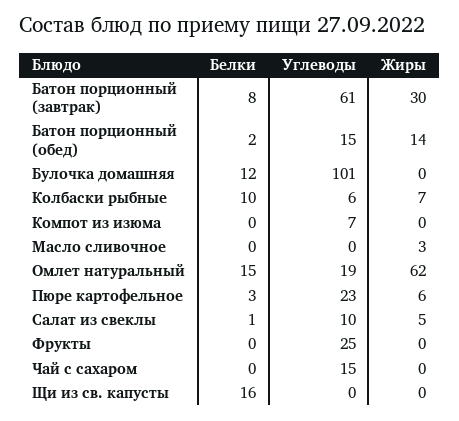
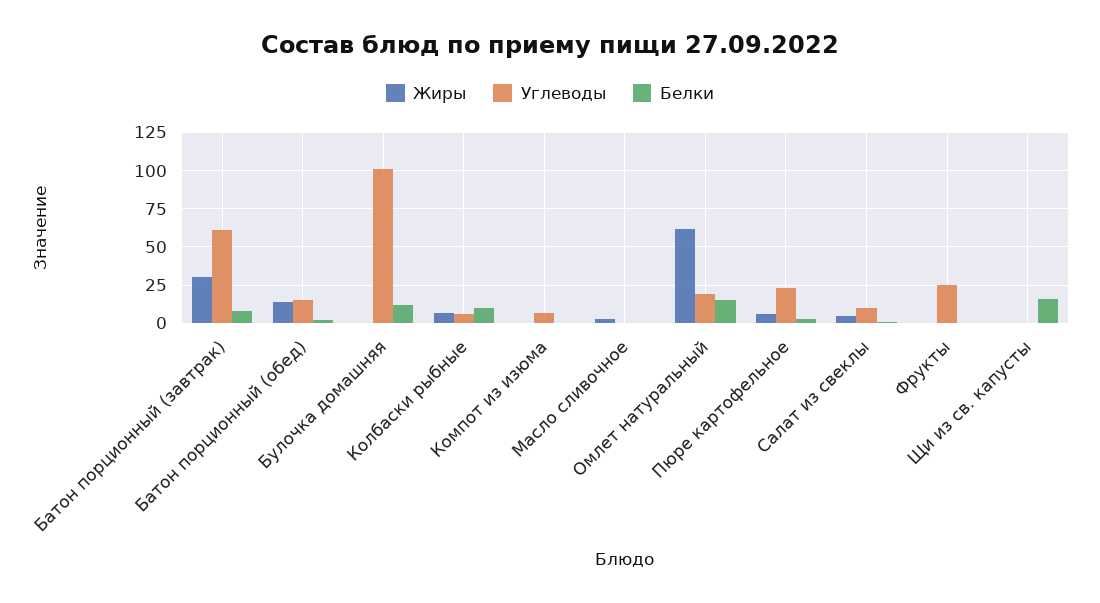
Белки, Чай с сахаром: 0 -> none
Углеводы, Чай с сахаром: 15 -> none
Жиры, Чай с сахаром: 0 -> none

